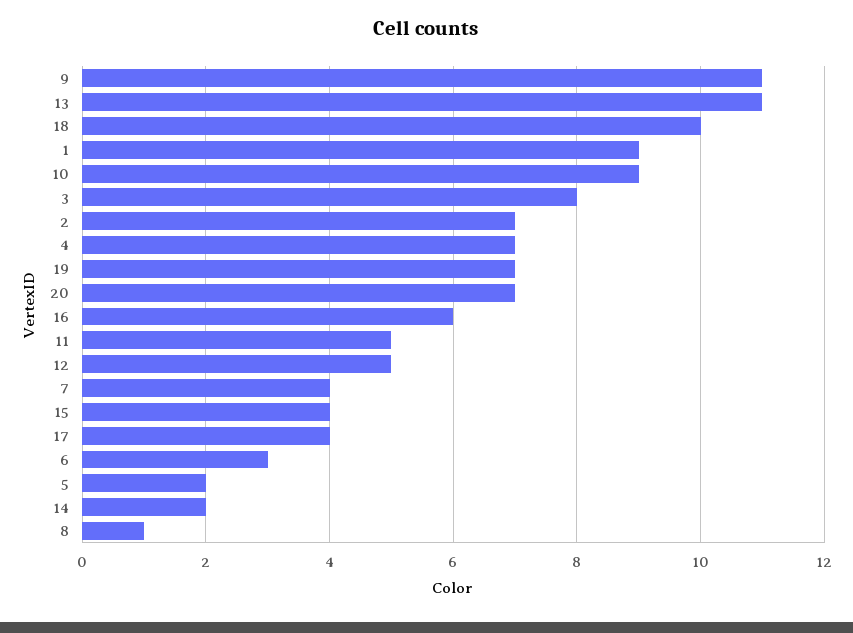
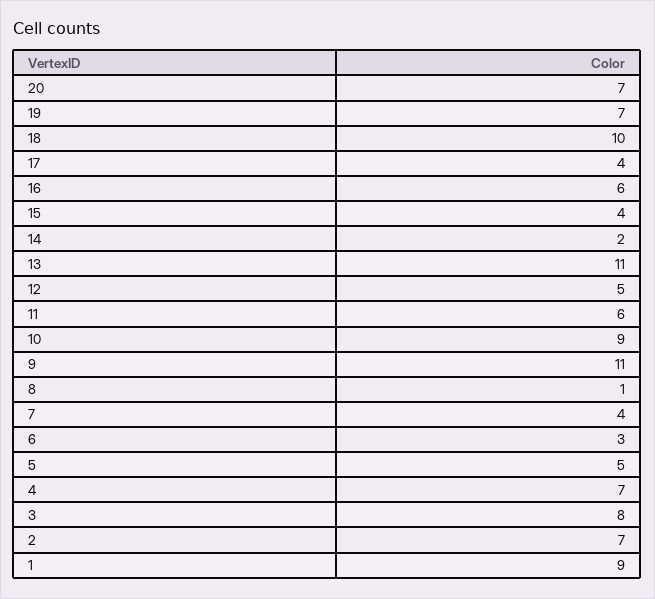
11: 5 -> 6
5: 2 -> 5

